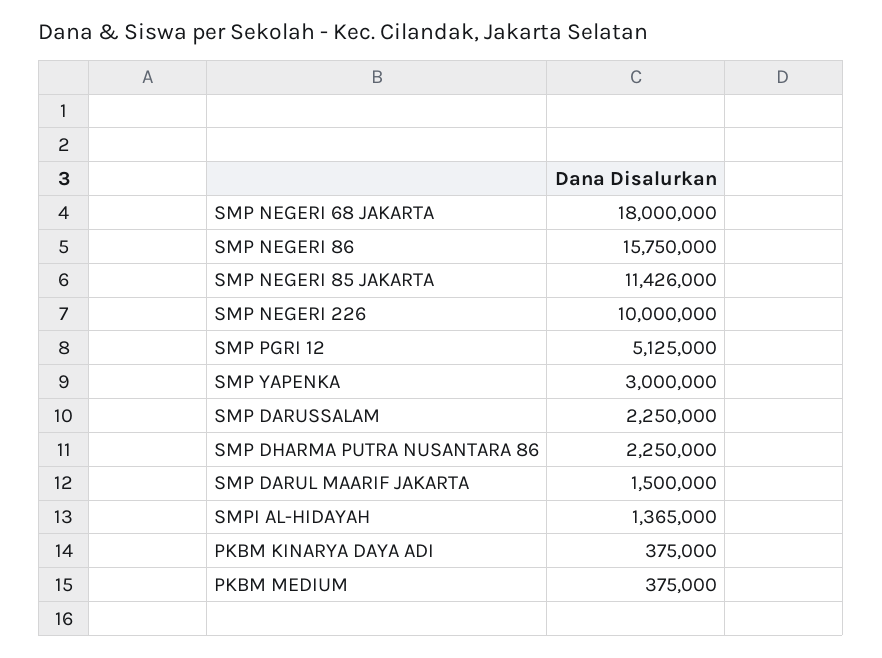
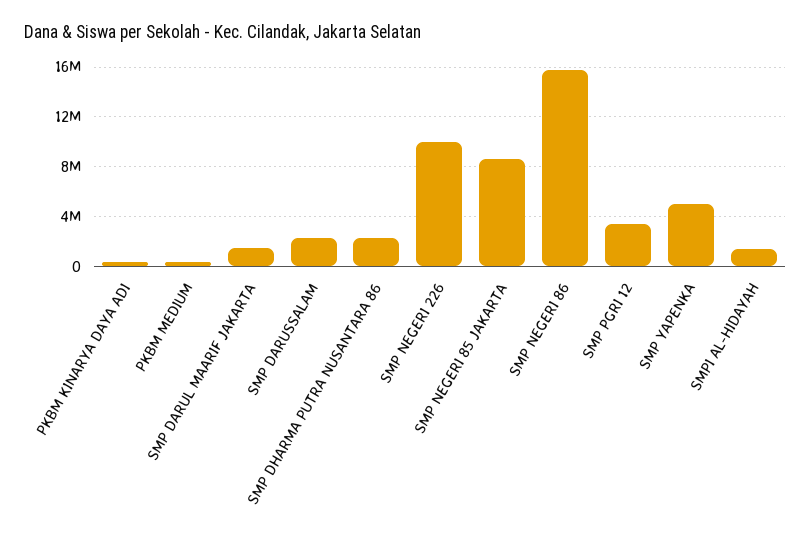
SMP NEGERI 68 JAKARTA: 18000000 -> none
SMP NEGERI 85 JAKARTA: 11426000 -> 8500000
SMP PGRI 12: 5125000 -> 3500000
SMP YAPENKA: 3000000 -> 5000000

